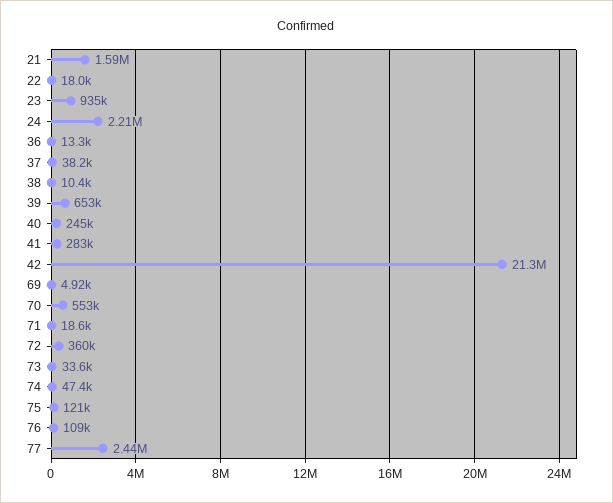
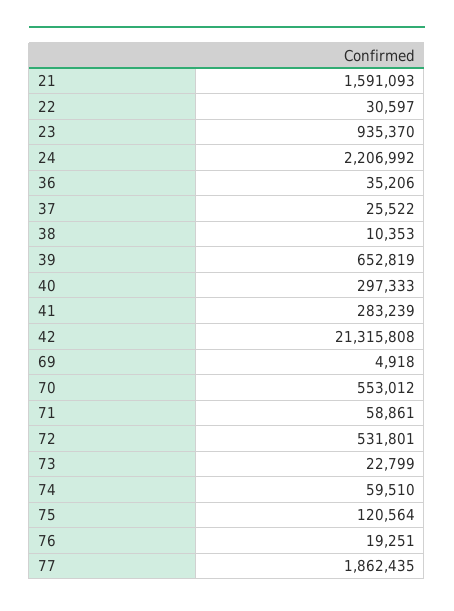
22: 18000 -> 30597
36: 13300 -> 35206
37: 38200 -> 25522
40: 245000 -> 297333
71: 18600 -> 58861
72: 360000 -> 531801
73: 33600 -> 22799
74: 47400 -> 59510
76: 109000 -> 19251
77: 2440000 -> 1862435

